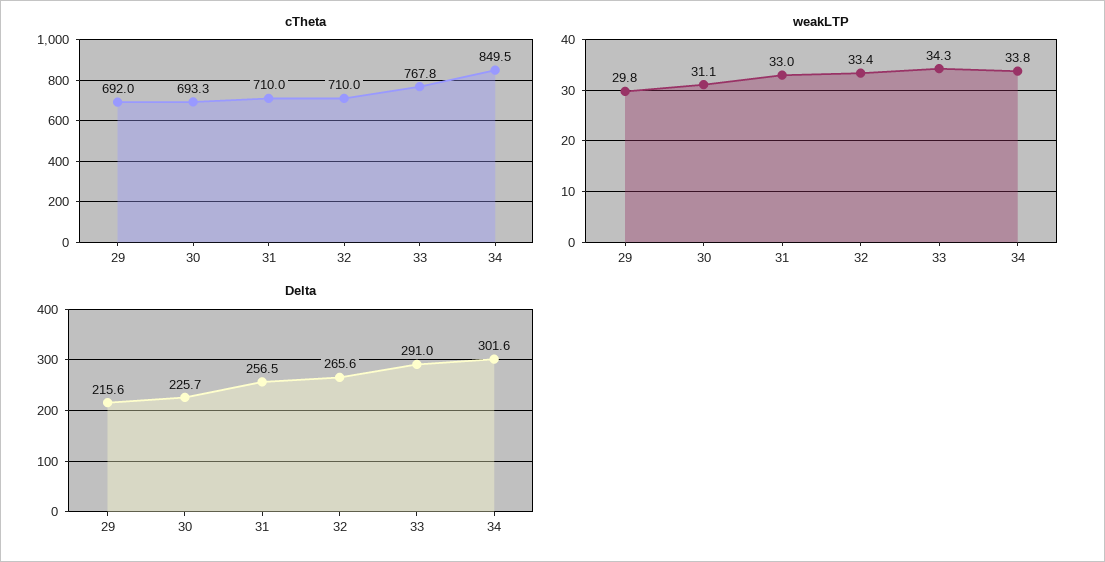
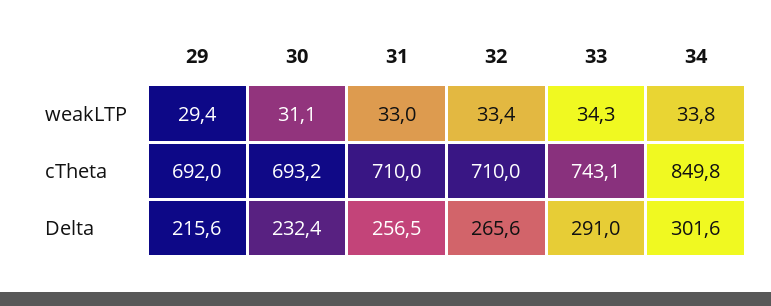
cTheta, 30: 693.3 -> 693.2
cTheta, 33: 767.8 -> 743.1
cTheta, 34: 849.5 -> 849.8
weakLTP, 29: 29.8 -> 29.4
Delta, 30: 225.7 -> 232.4

